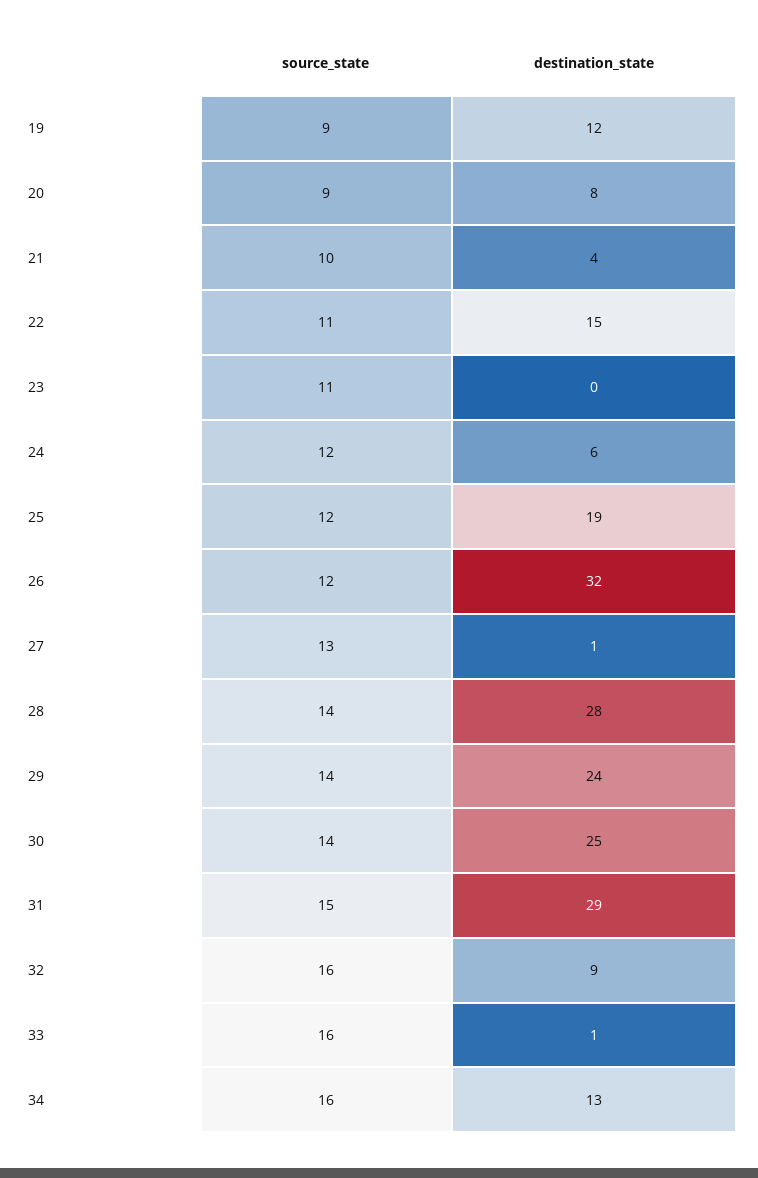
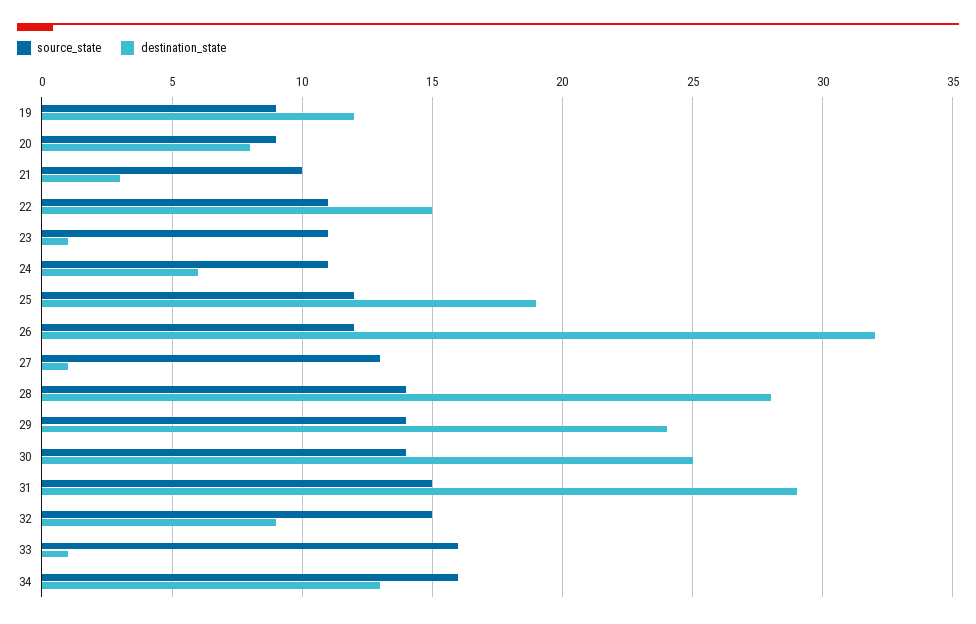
destination_state, 21: 4 -> 3
destination_state, 23: 0 -> 1
source_state, 24: 12 -> 11
source_state, 32: 16 -> 15

